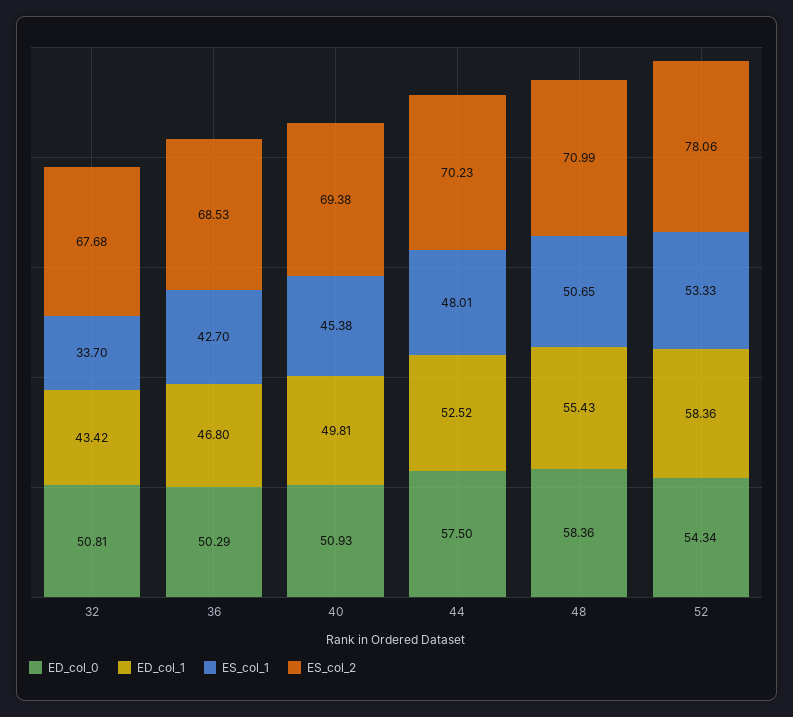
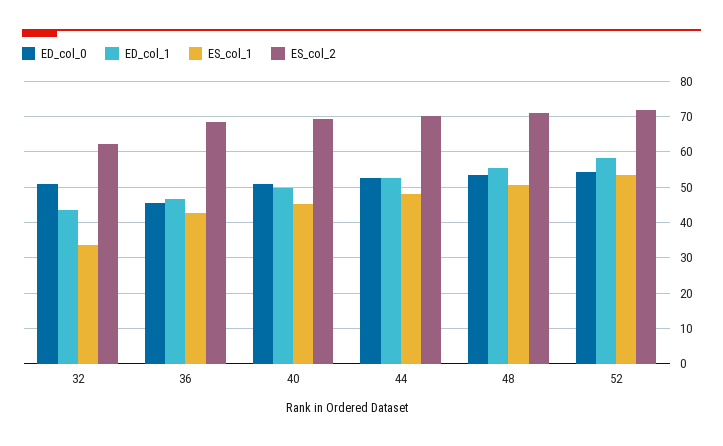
ES_col_2, 32: 67.68 -> 62
ED_col_0, 36: 50.29 -> 46
ED_col_0, 44: 57.5 -> 52
ED_col_0, 48: 58.36 -> 54
ES_col_2, 52: 78.06 -> 72

